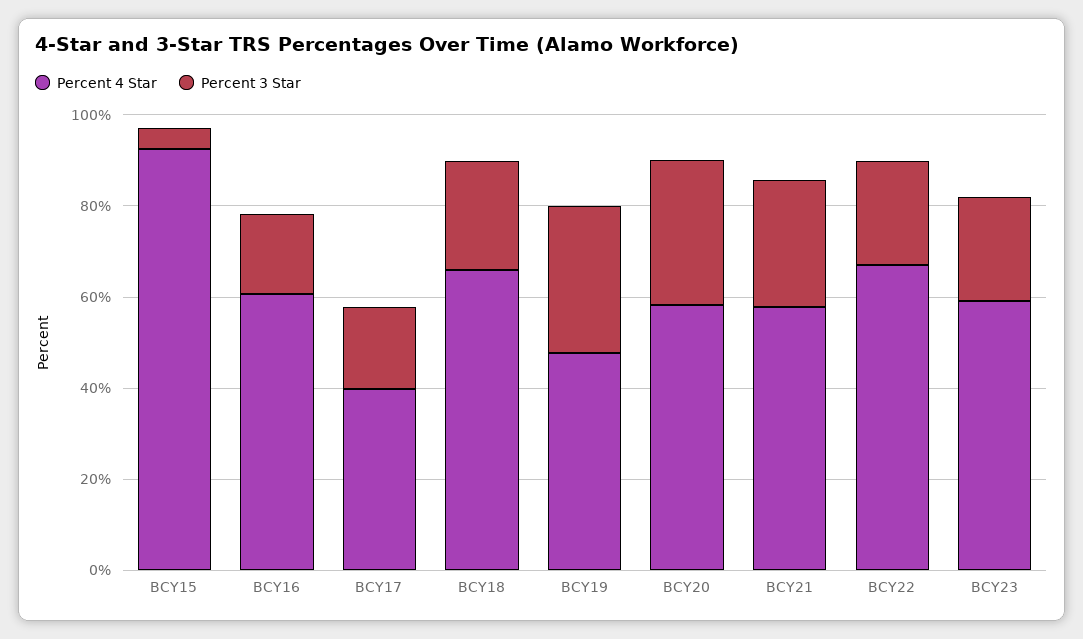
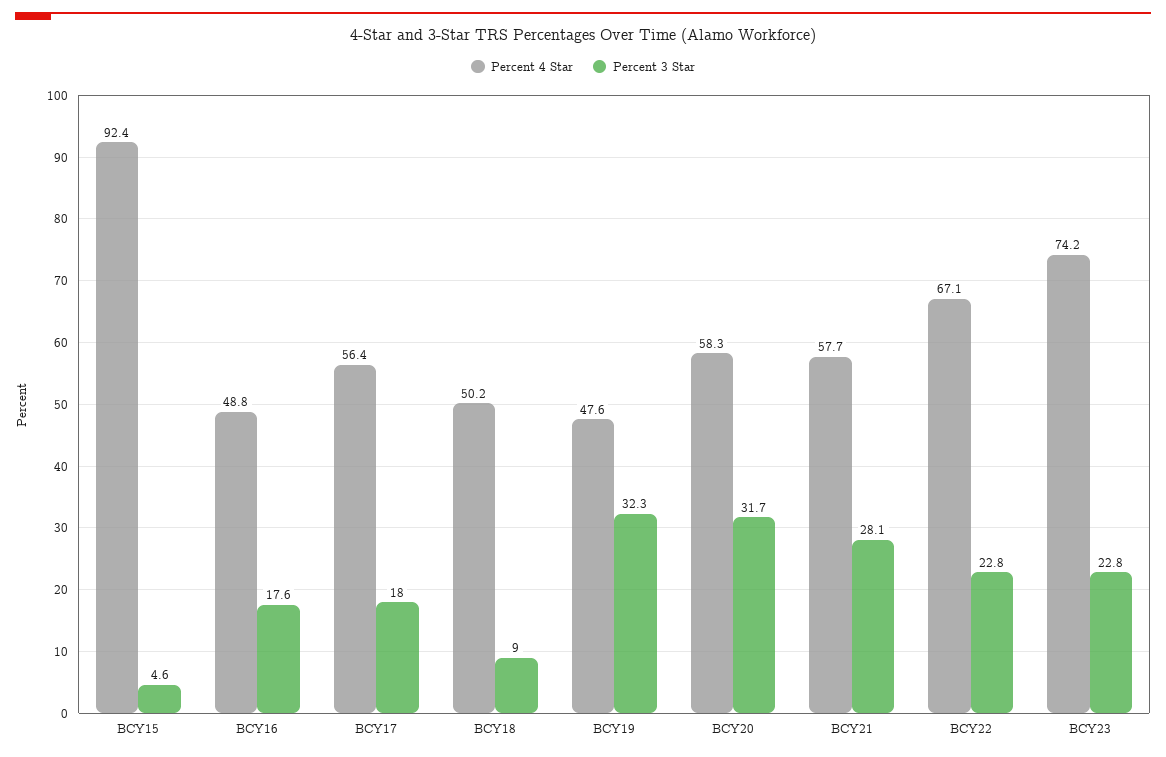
Percent 4 Star, BCY16: 60 -> 48.8
Percent 4 Star, BCY17: 40 -> 56.4
Percent 4 Star, BCY18: 65 -> 50.2
Percent 3 Star, BCY18: 25 -> 9
Percent 4 Star, BCY23: 60 -> 74.2

